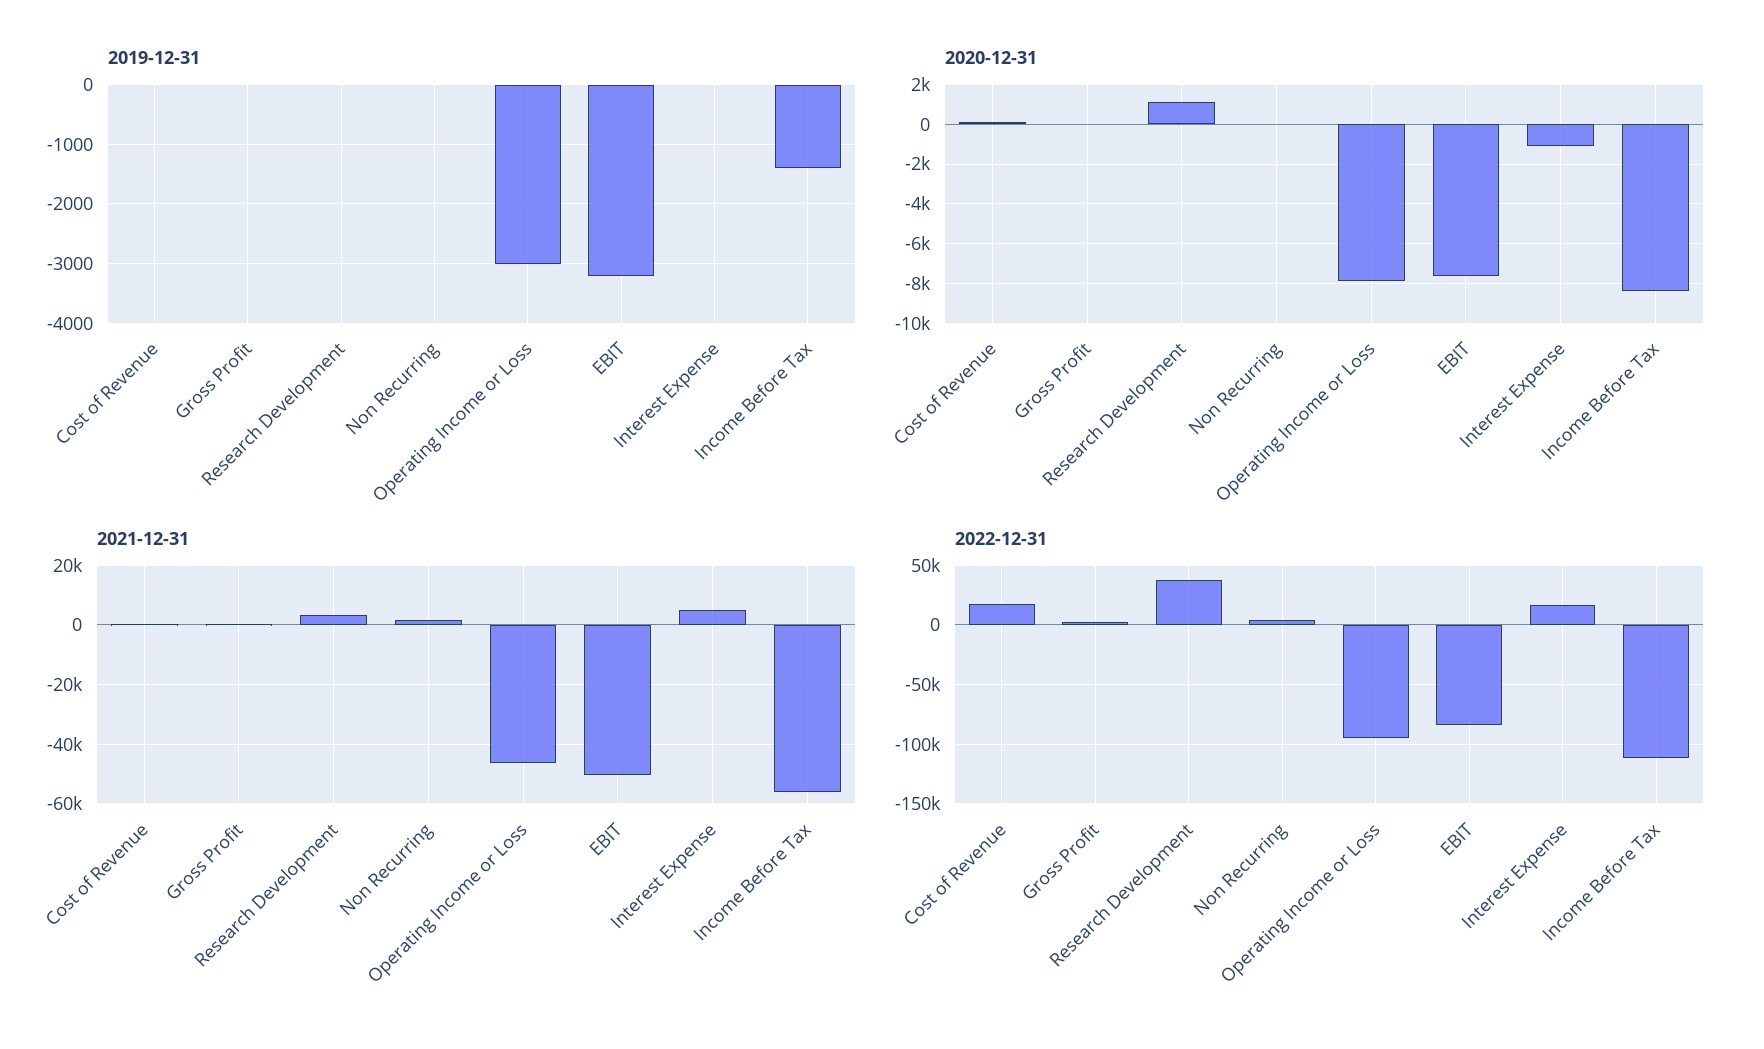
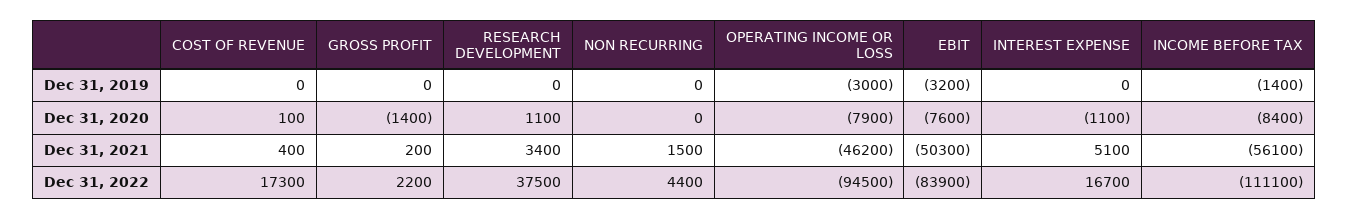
2020-12-31, Gross Profit: 0 -> -1400

